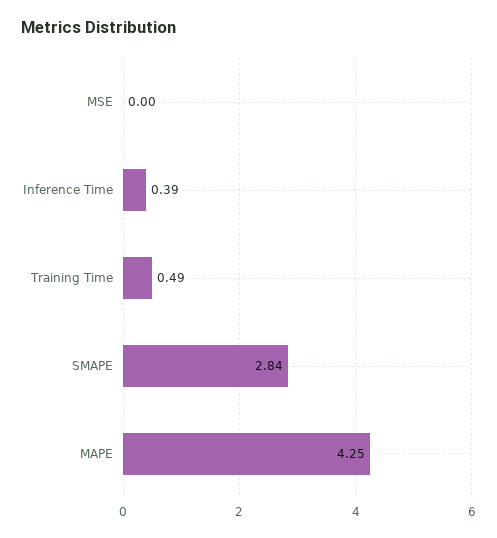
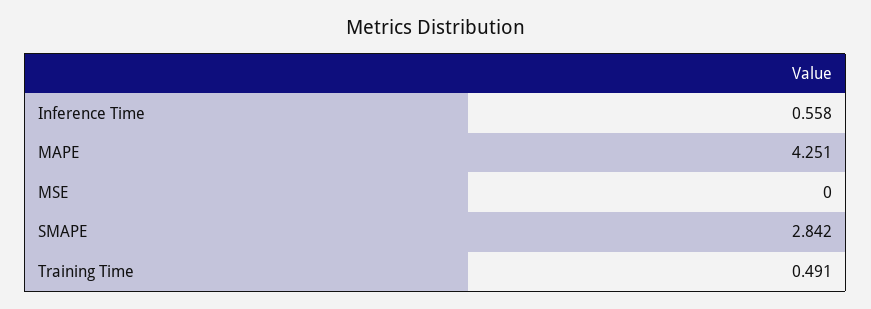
Inference Time: 0.39 -> 0.558

